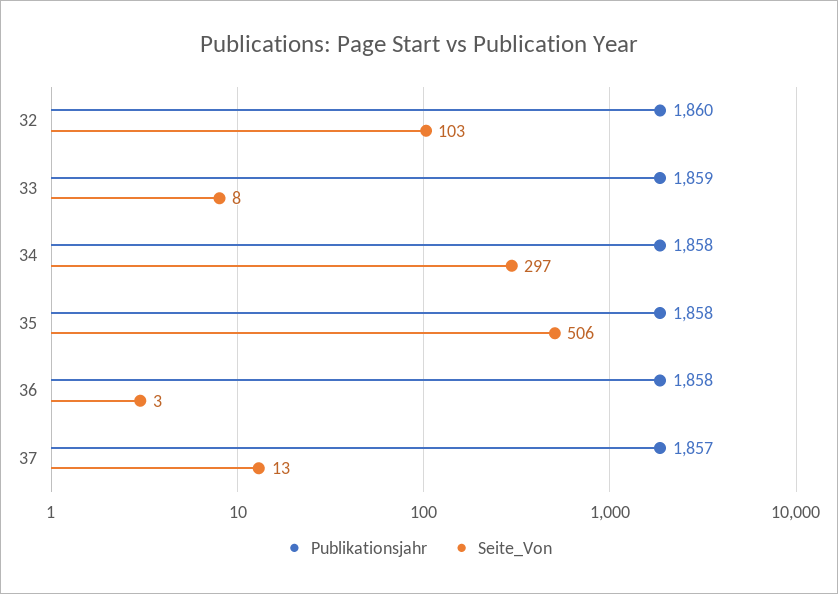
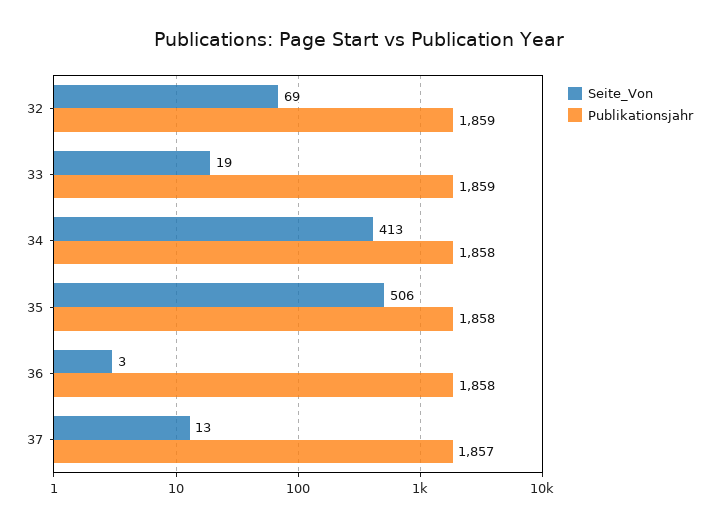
Publikationsjahr, 32: 1860 -> 1859
Seite_Von, 32: 103 -> 69
Seite_Von, 33: 8 -> 19
Seite_Von, 34: 297 -> 413

